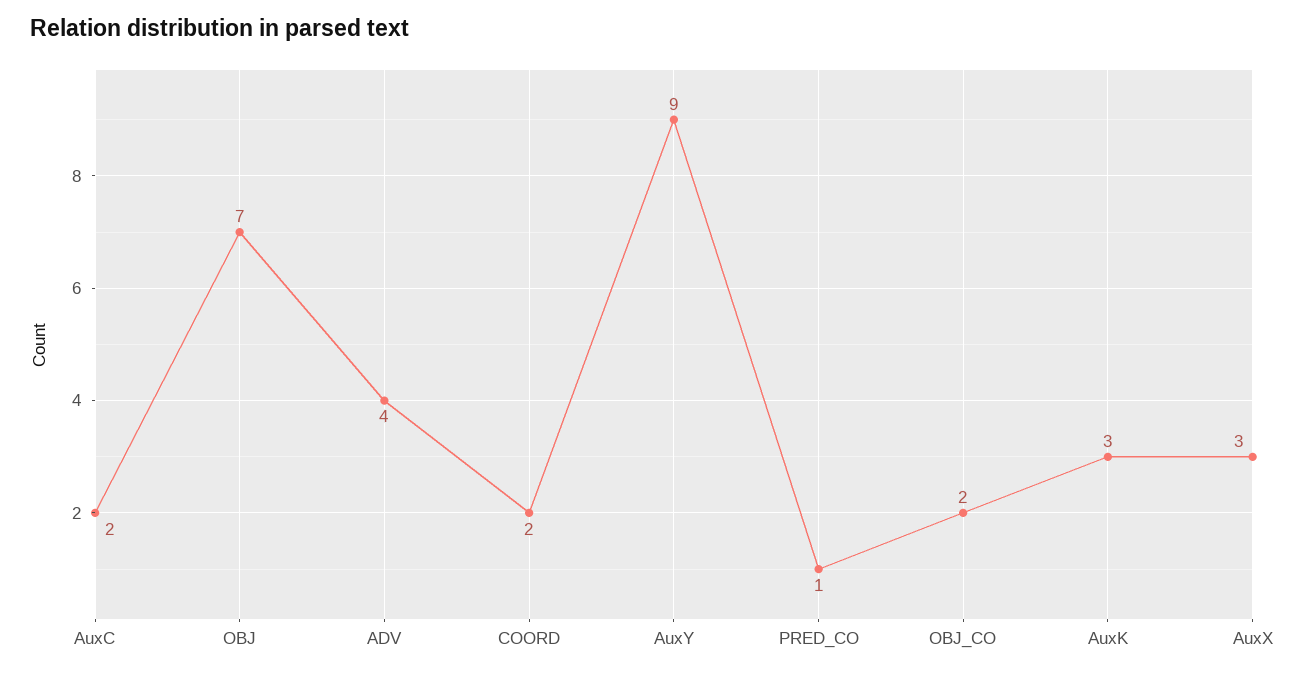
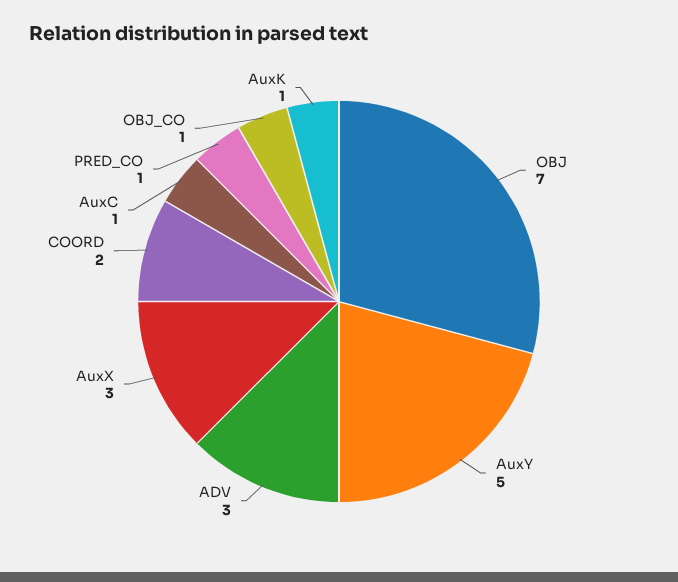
AuxC: 2 -> 1
ADV: 4 -> 3
AuxY: 9 -> 5
OBJ_CO: 2 -> 1
AuxK: 3 -> 1

